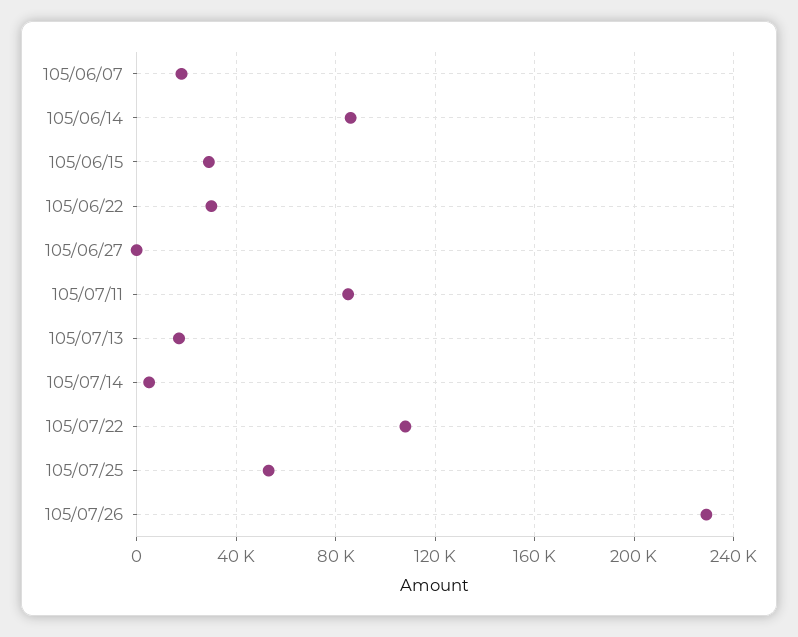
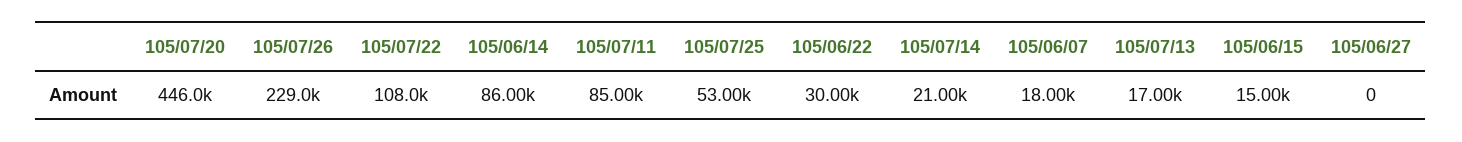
105/06/15: 30000 -> 15000
105/07/14: 5000 -> 21000
105/07/20: none -> 446000

